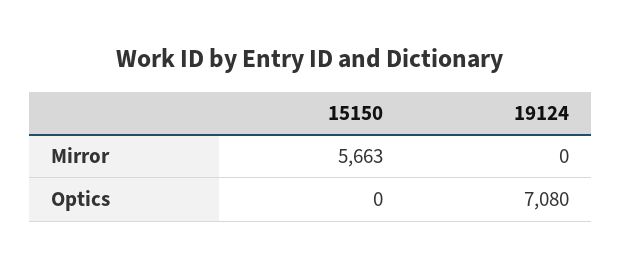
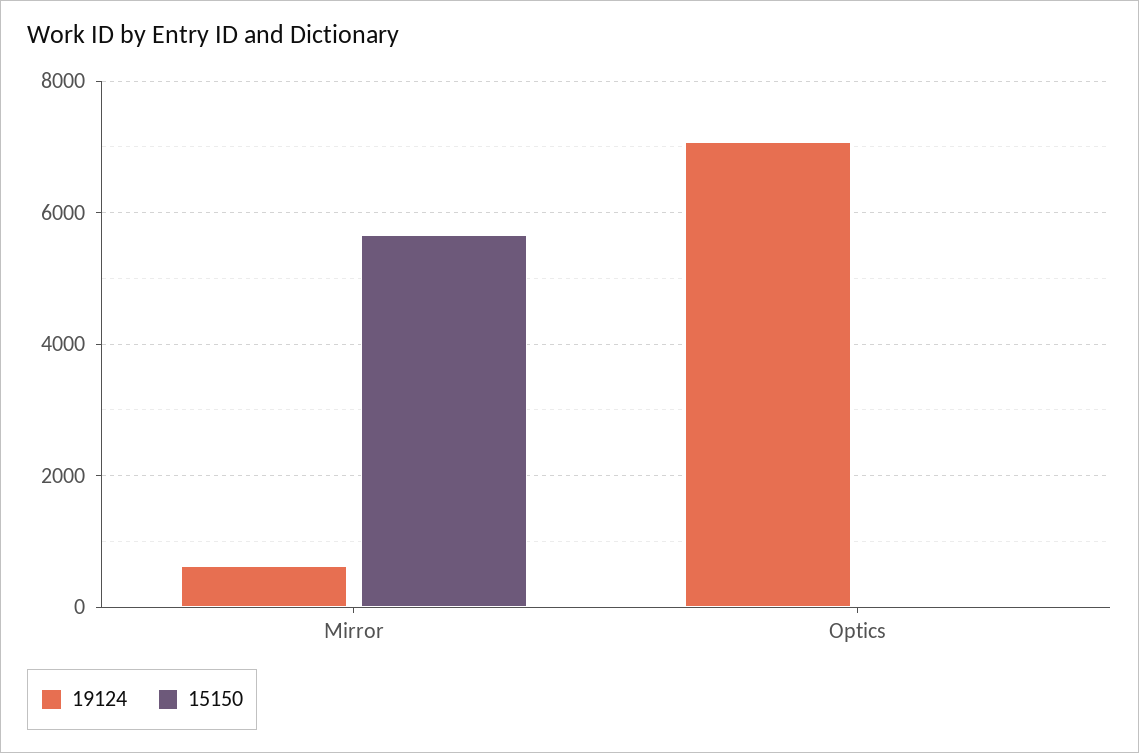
19124, Mirror: 0 -> 600

